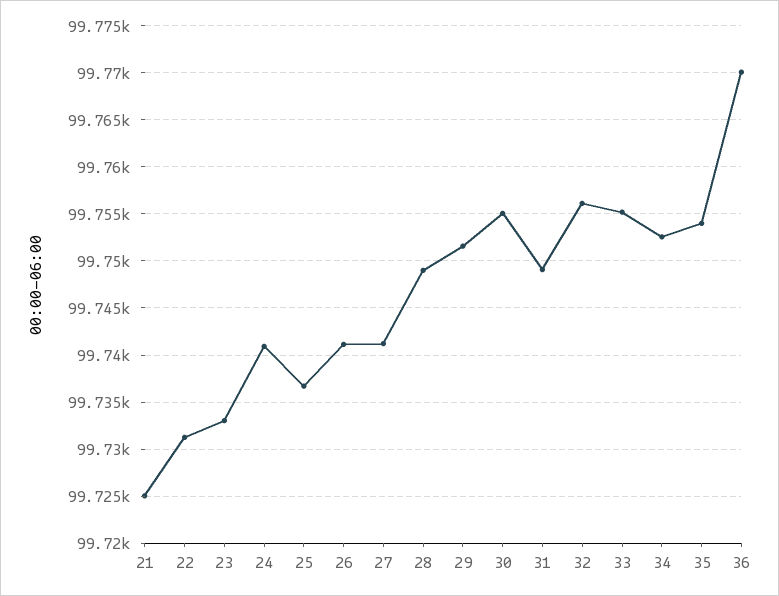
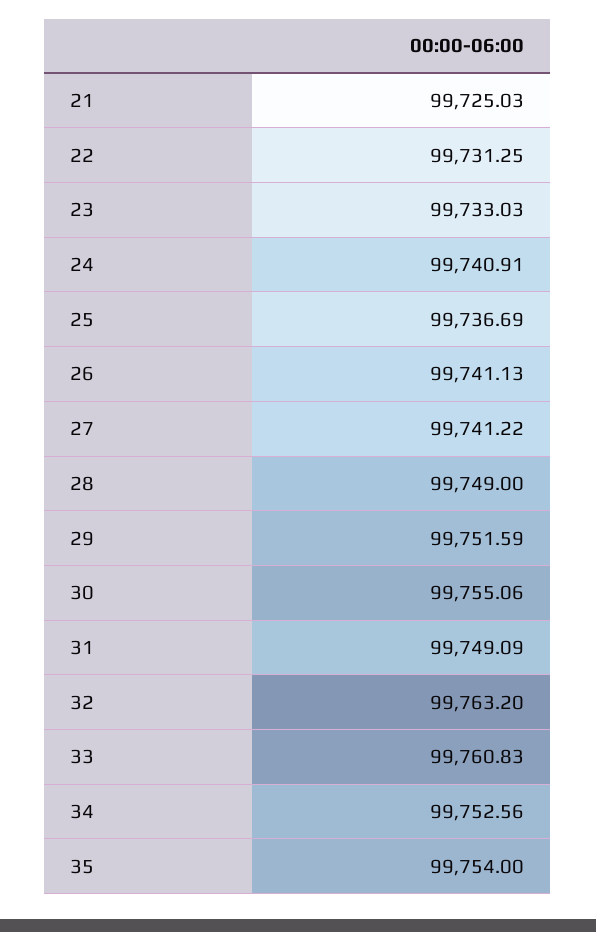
32: 99756 -> 99763.2
33: 99755 -> 99760.83
36: 99770 -> none

